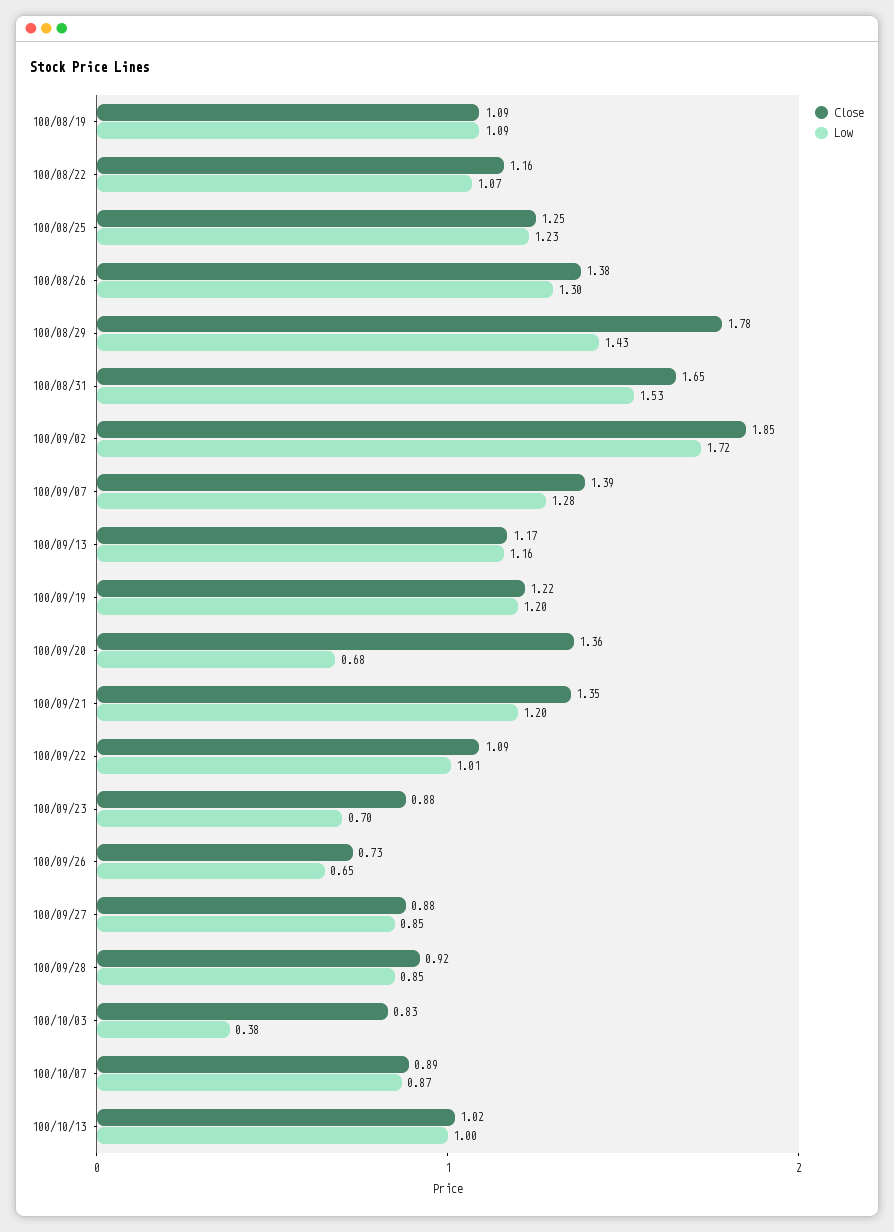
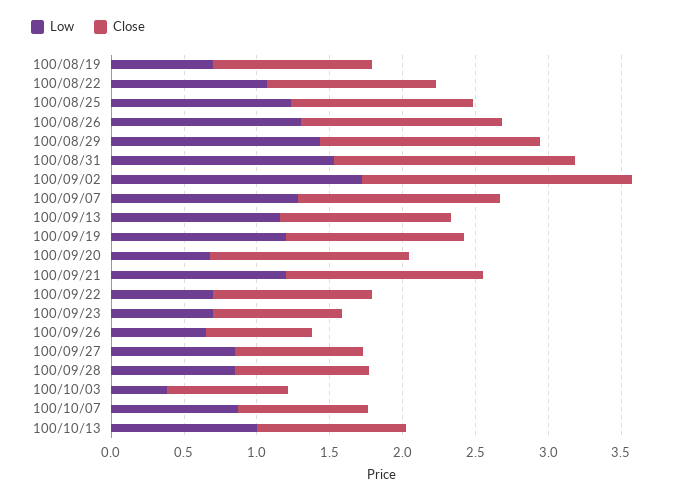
Low, 100/08/19: 1.09 -> 0.7
Close, 100/08/29: 1.78 -> 1.5
Low, 100/09/22: 1.01 -> 0.7

